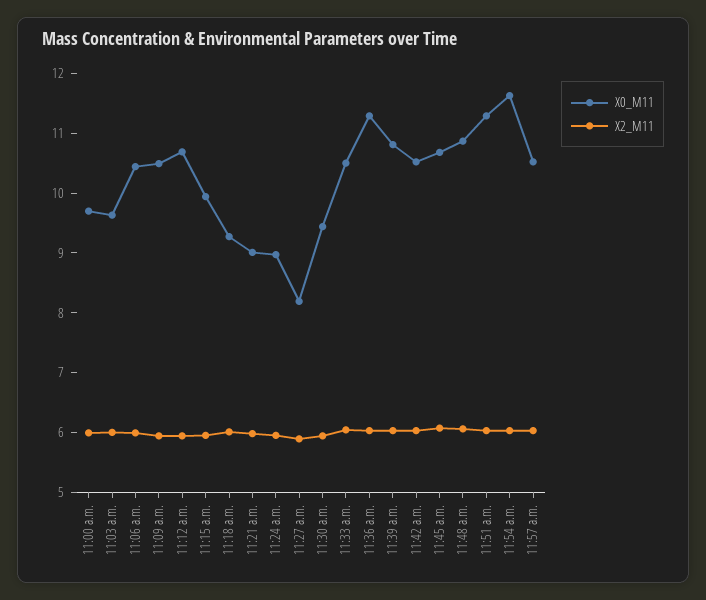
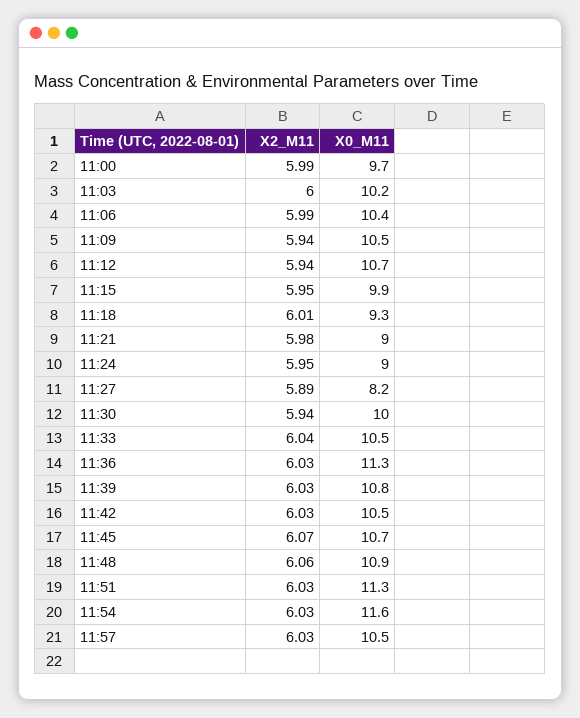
X0_M11, 11:03 a.m.: 9.6 -> 10.2
X0_M11, 11:30 a.m.: 9.4 -> 10

